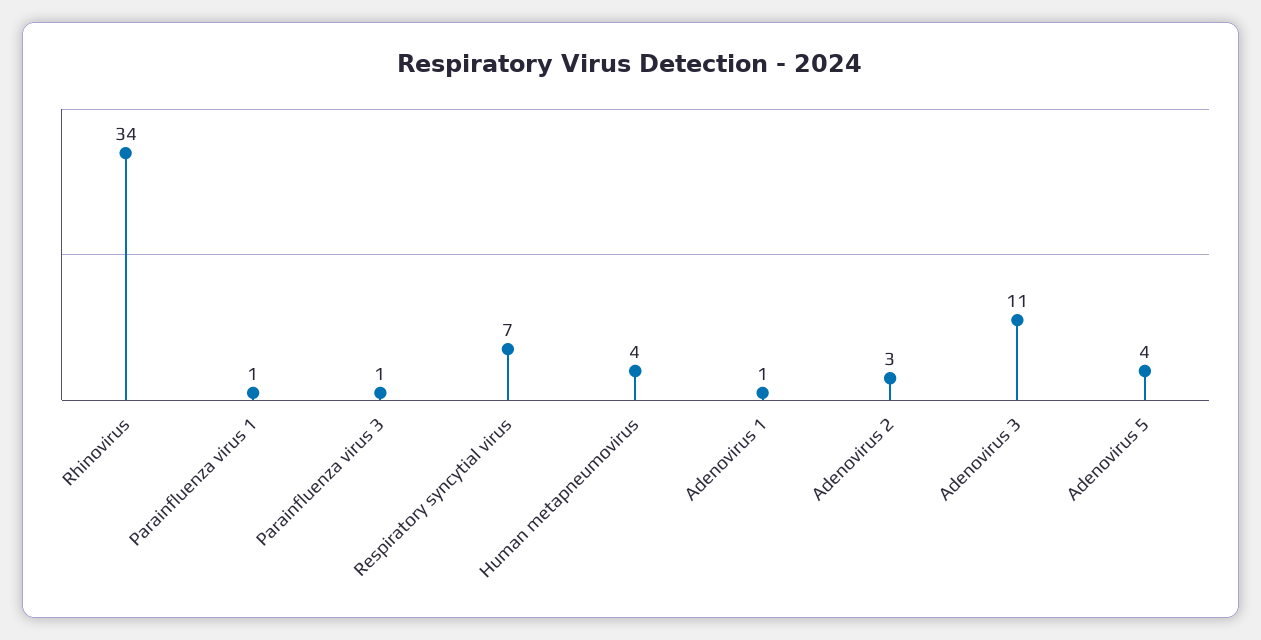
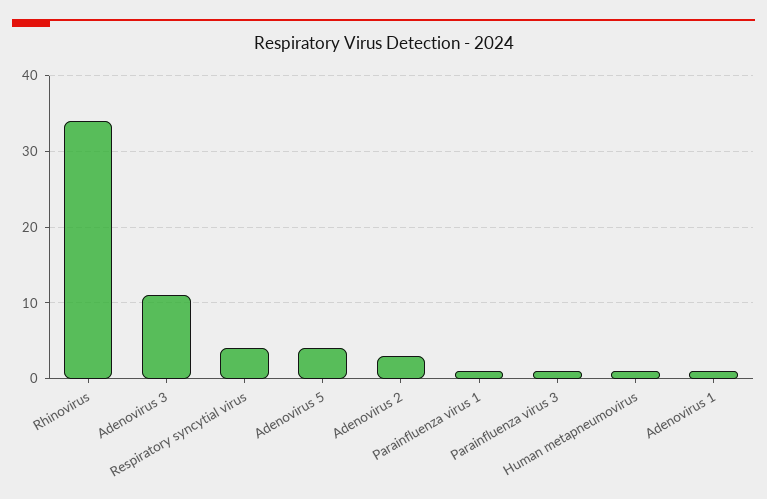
Respiratory syncytial virus: 7 -> 4
Human metapneumovirus: 4 -> 1

